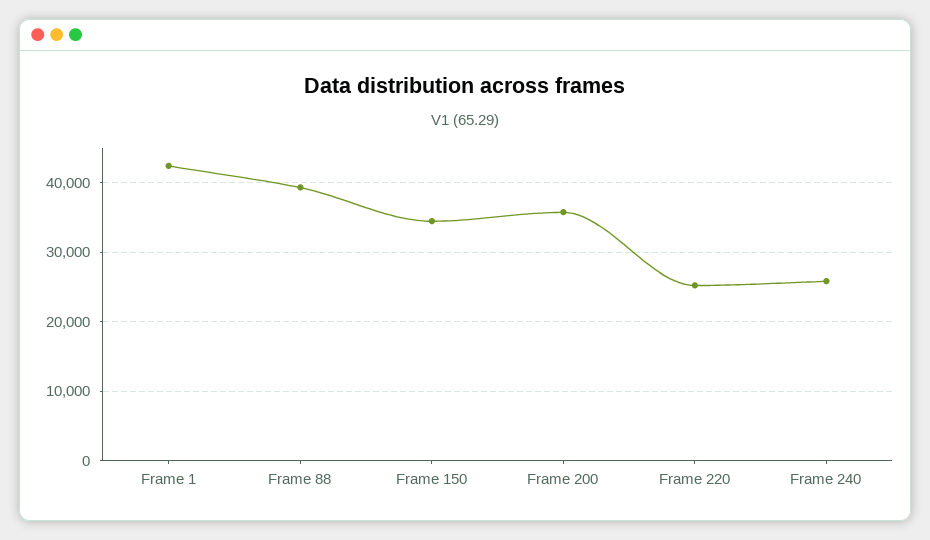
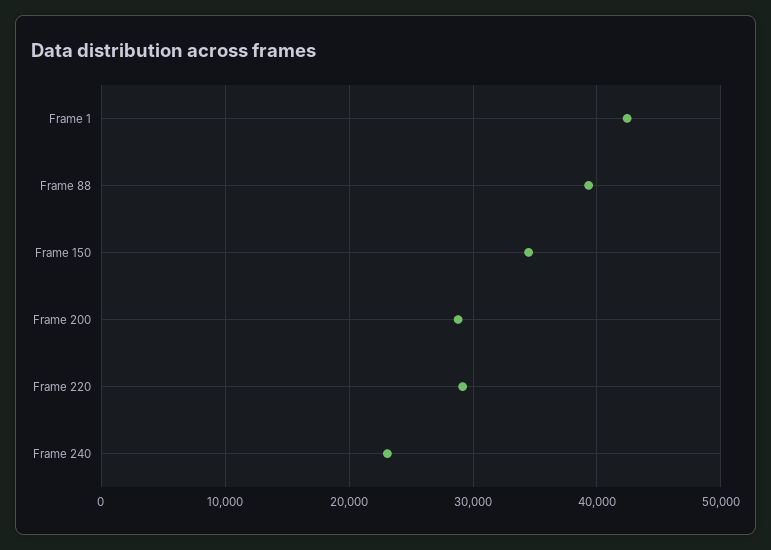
Frame 200: 36000 -> 29000
Frame 220: 25000 -> 29000
Frame 240: 26000 -> 23000

